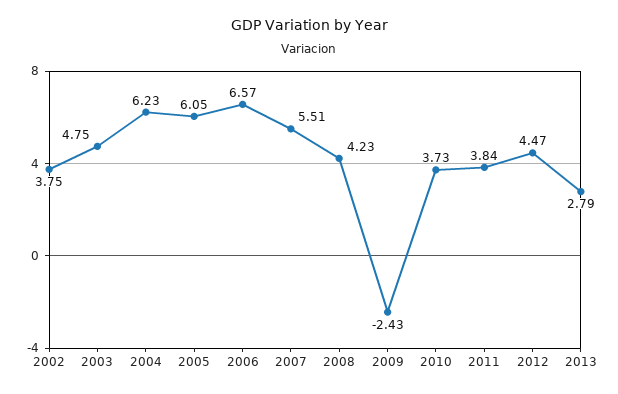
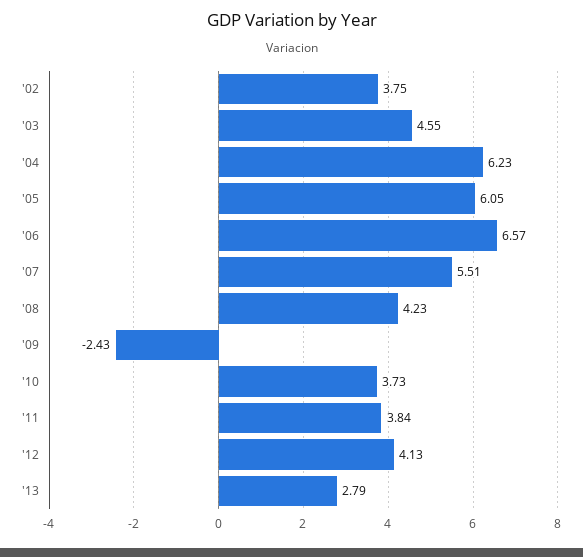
2003: 4.75 -> 4.55
2012: 4.47 -> 4.13

